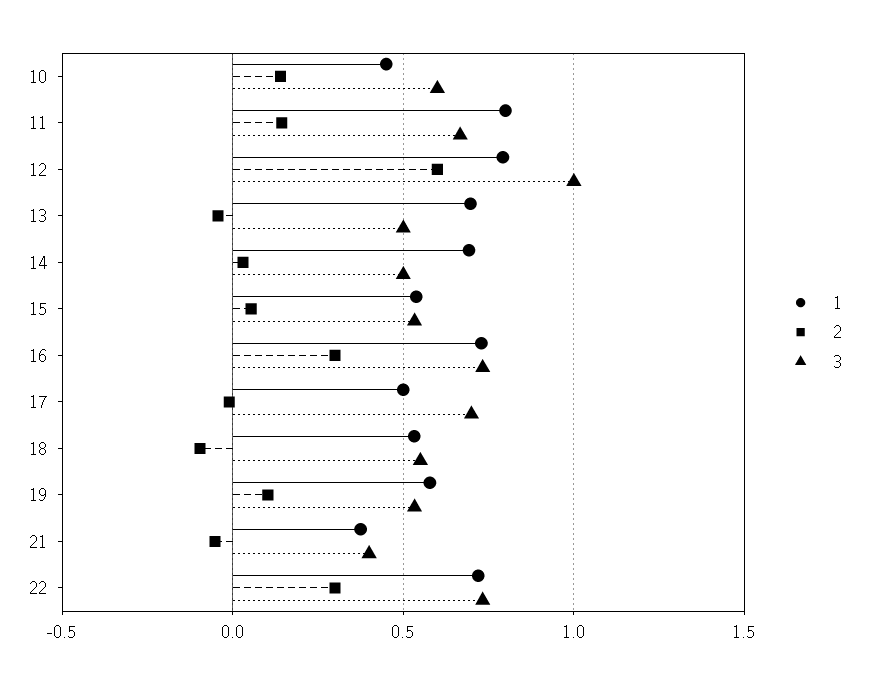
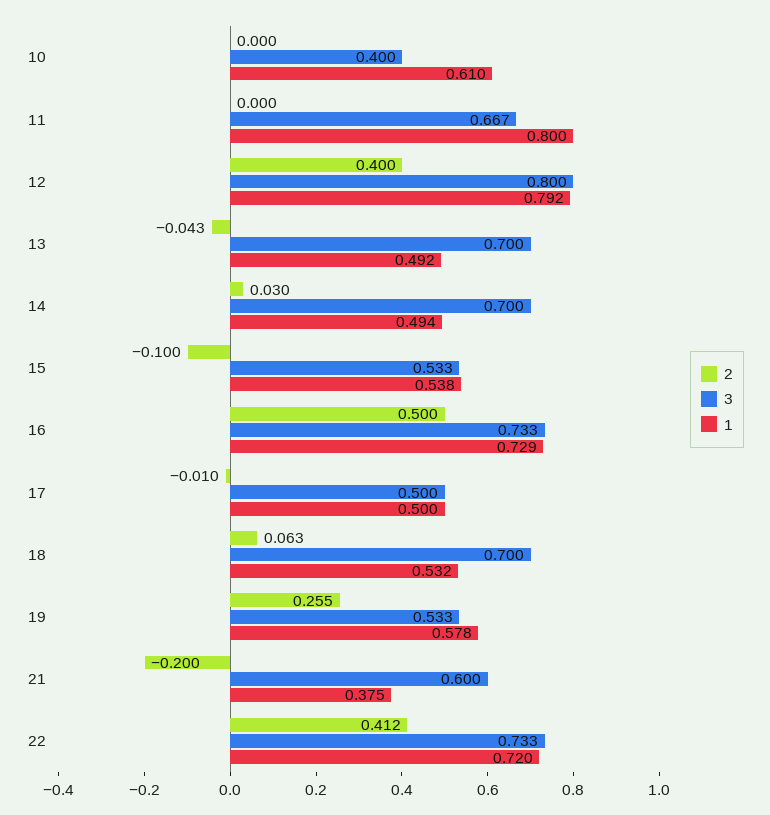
1, 10: 0.45 -> 0.61
2, 10: 0.15 -> 0
3, 10: 0.6 -> 0.4
2, 11: 0.15 -> 0
2, 12: 0.6 -> 0.4
3, 12: 1 -> 0.8
1, 13: 0.7 -> 0.492
3, 13: 0.5 -> 0.7
1, 14: 0.7 -> 0.494
3, 14: 0.5 -> 0.7
2, 15: 0.05 -> -0.1
2, 16: 0.3 -> 0.5
3, 17: 0.7 -> 0.5
2, 18: -0.1 -> 0.063
3, 18: 0.55 -> 0.7
2, 19: 0.1 -> 0.255
2, 21: -0.05 -> -0.2
3, 21: 0.4 -> 0.6
2, 22: 0.3 -> 0.412

